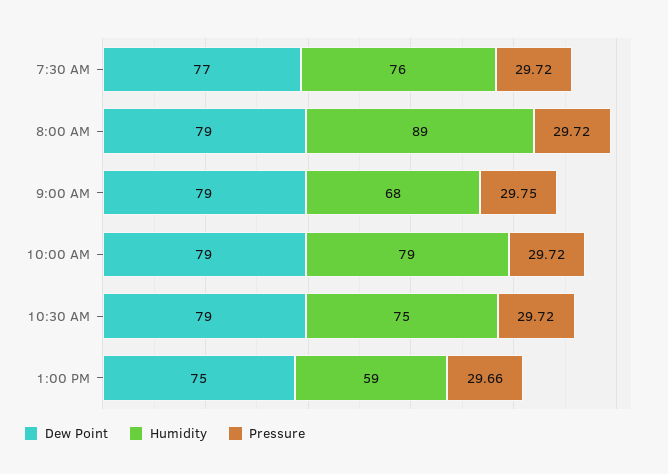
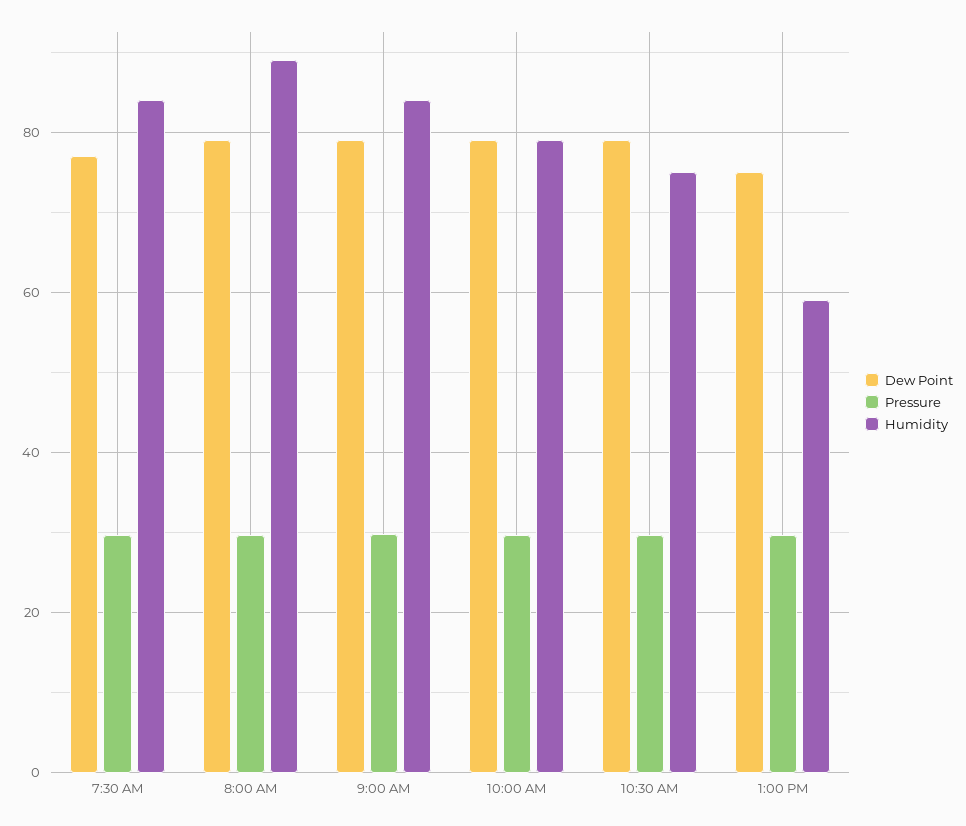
Humidity, 7:30 AM: 76 -> 84
Humidity, 9:00 AM: 68 -> 84

